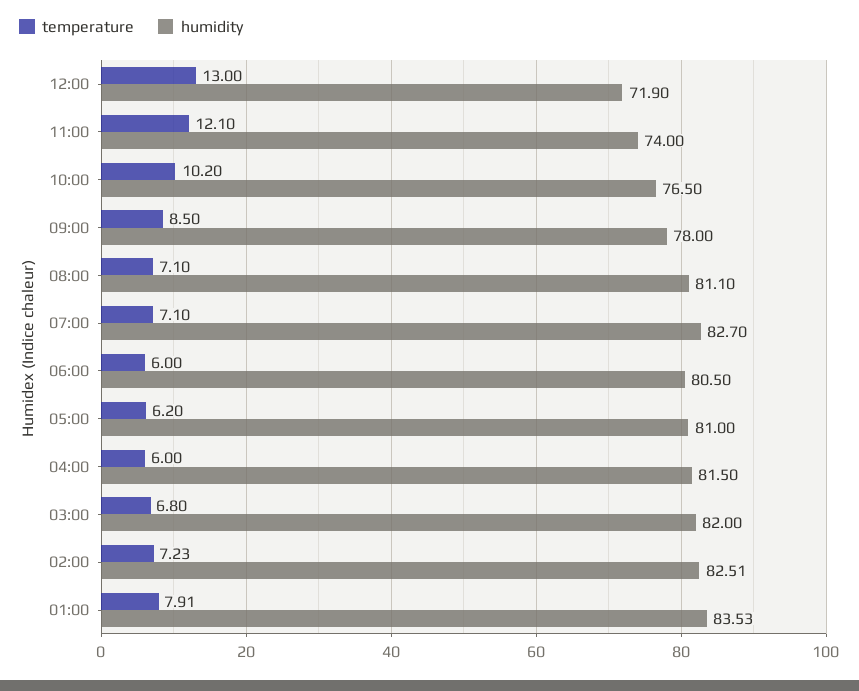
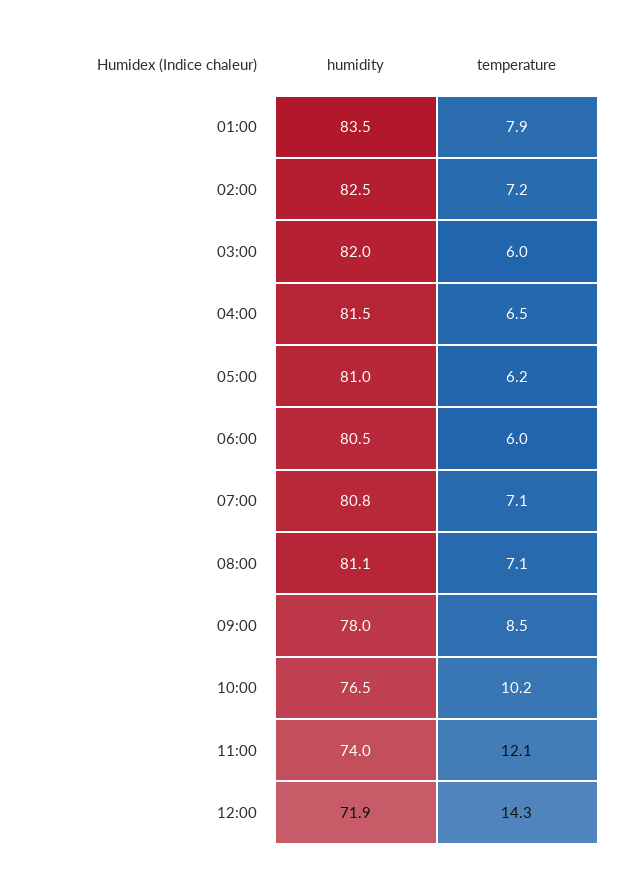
temperature, 12:00: 13 -> 14.3
humidity, 07:00: 82.7 -> 80.8
temperature, 04:00: 6 -> 6.5
temperature, 03:00: 6.8 -> 6

